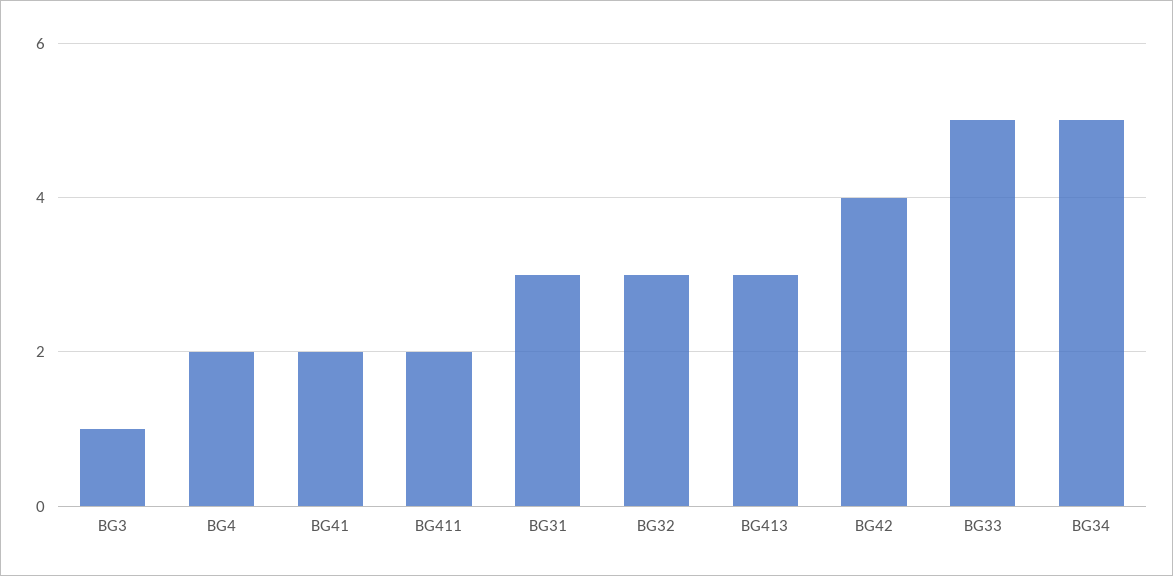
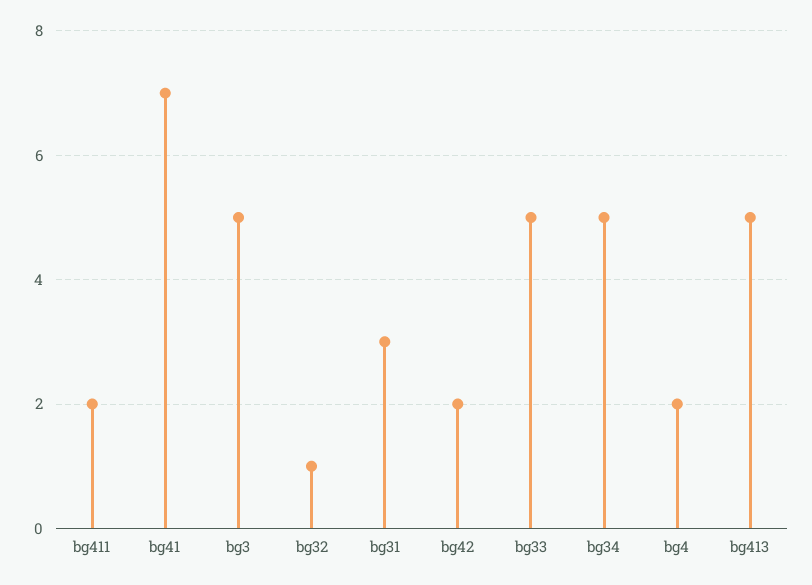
BG3: 1 -> 5
BG41: 2 -> 7
BG32: 3 -> 1
BG413: 3 -> 5
BG42: 4 -> 2

